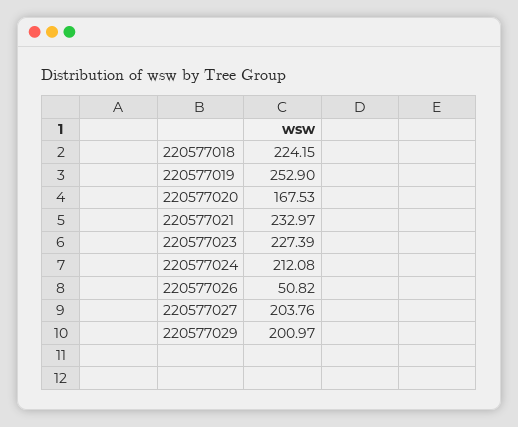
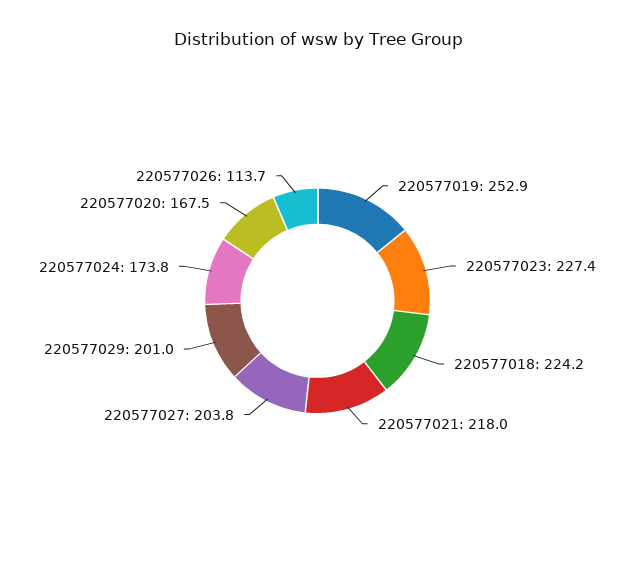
220577021: 232.97 -> 218
220577024: 212.08 -> 173.8
220577026: 50.82 -> 113.7

